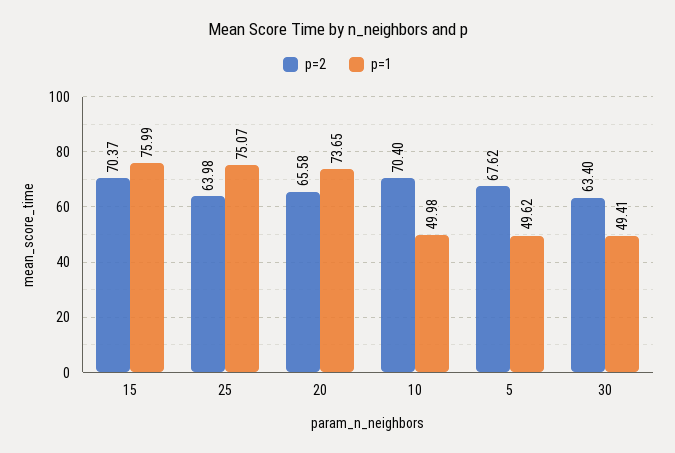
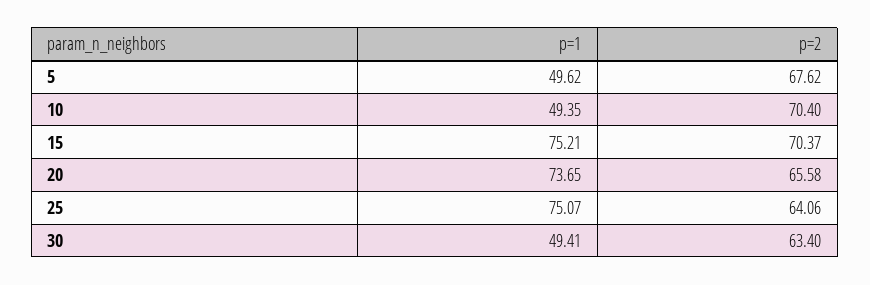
p=1, 15: 75.99 -> 75.21
p=2, 25: 63.98 -> 64.06
p=1, 10: 49.98 -> 49.35

